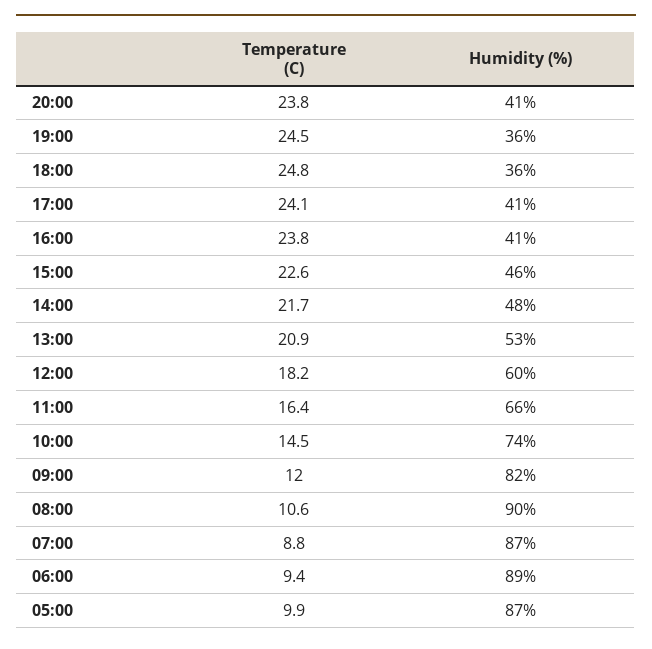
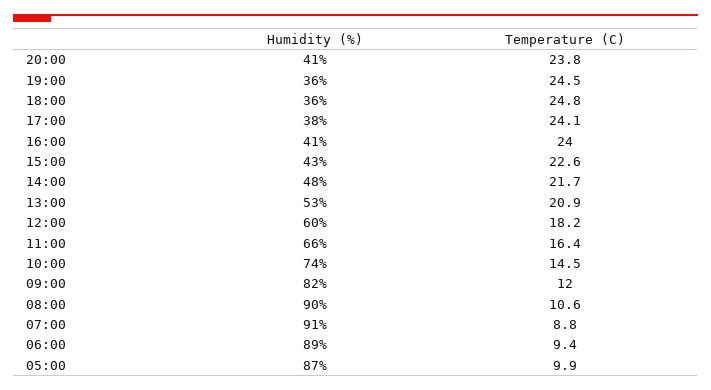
Humidity (%), 17:00: 41 -> 38
Temperature (C), 16:00: 23.8 -> 24
Humidity (%), 15:00: 46 -> 43
Humidity (%), 07:00: 87 -> 91

